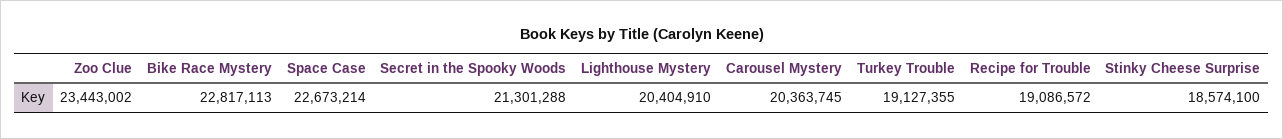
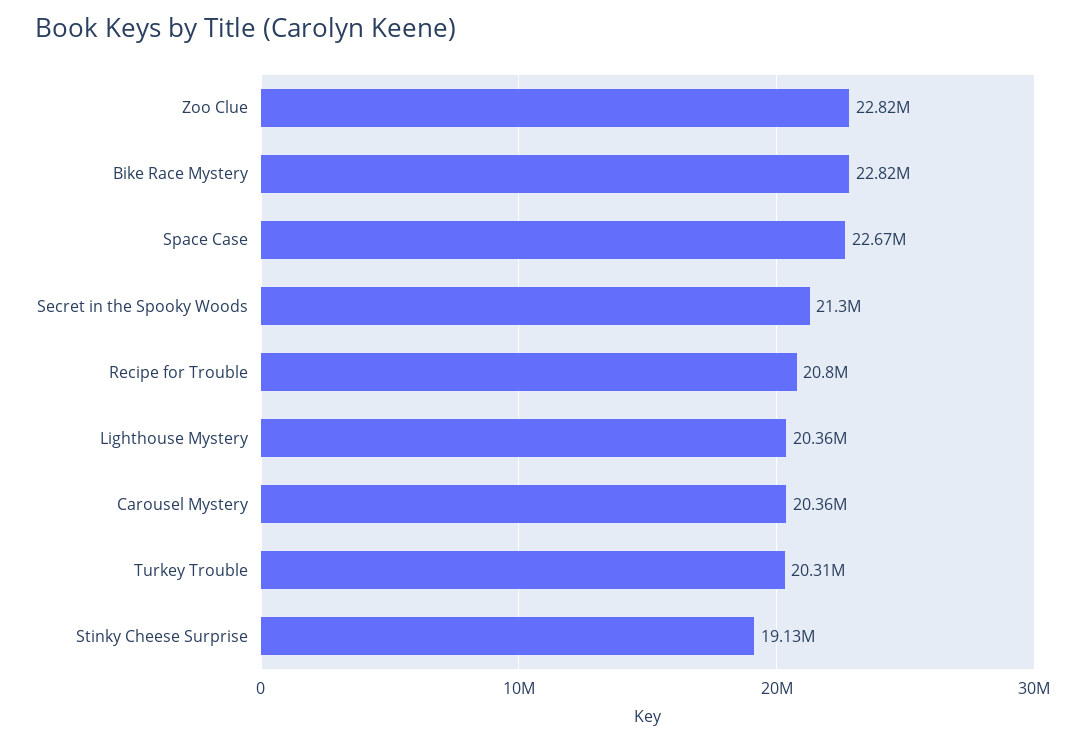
Zoo Clue: 23443002 -> 22820000
Lighthouse Mystery: 20404910 -> 20360000
Turkey Trouble: 19127355 -> 20310000
Recipe for Trouble: 19086572 -> 20800000
Stinky Cheese Surprise: 18574100 -> 19130000

